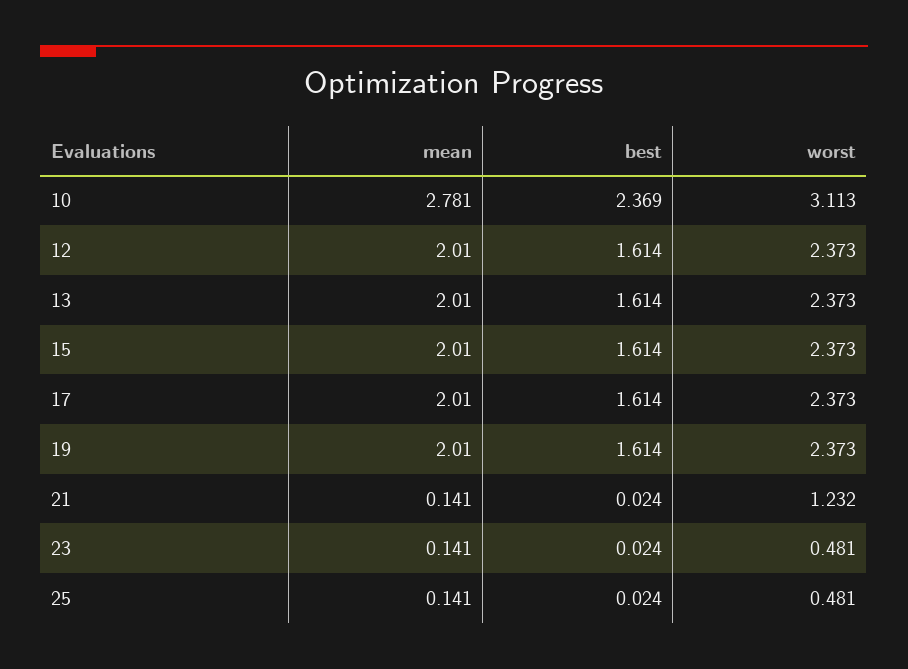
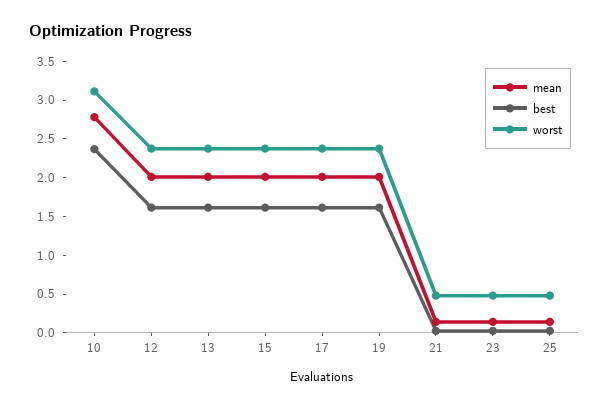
worst, 21: 1.232 -> 0.5

